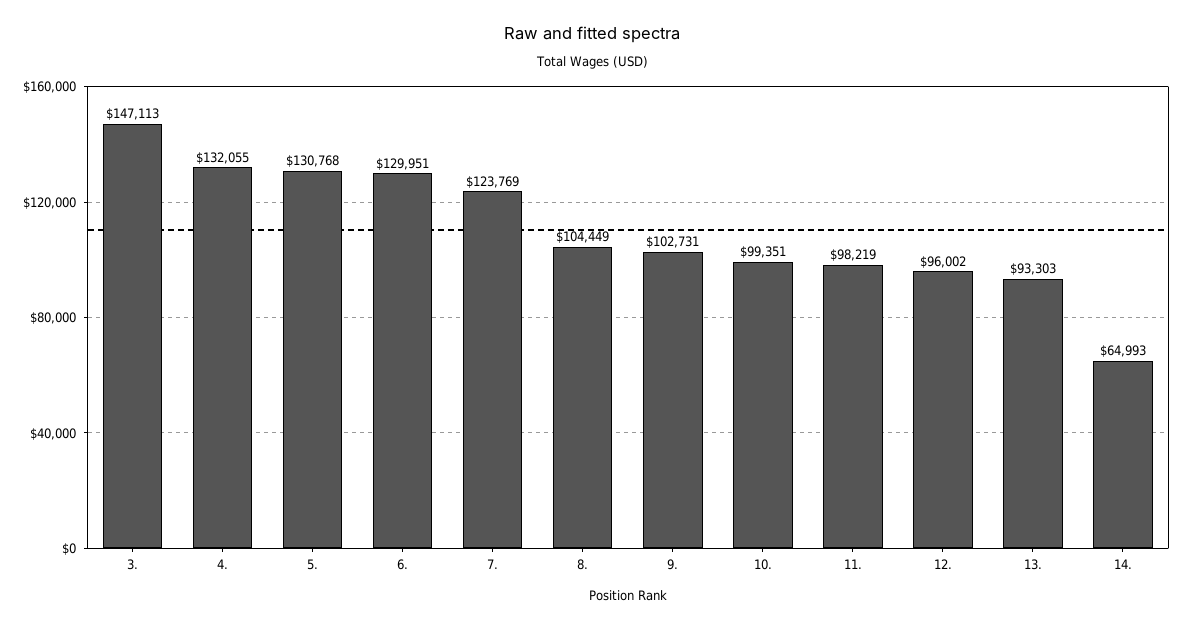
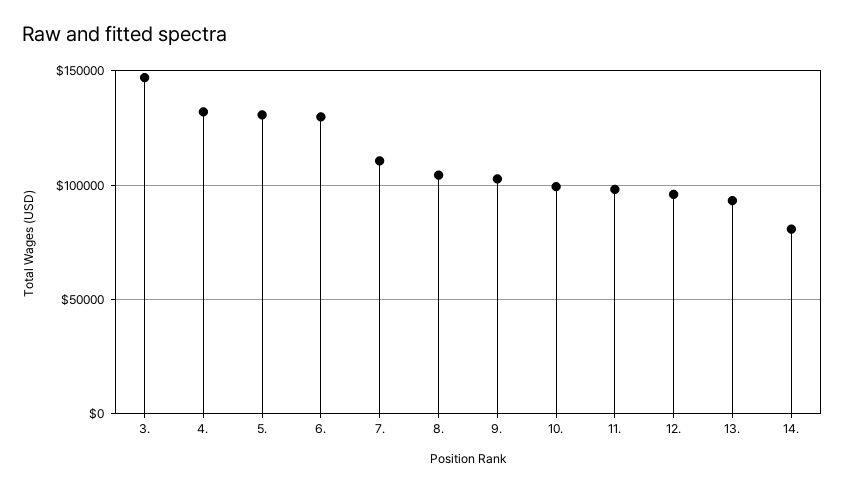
7.: 123769 -> 110000
14.: 64993 -> 80000

